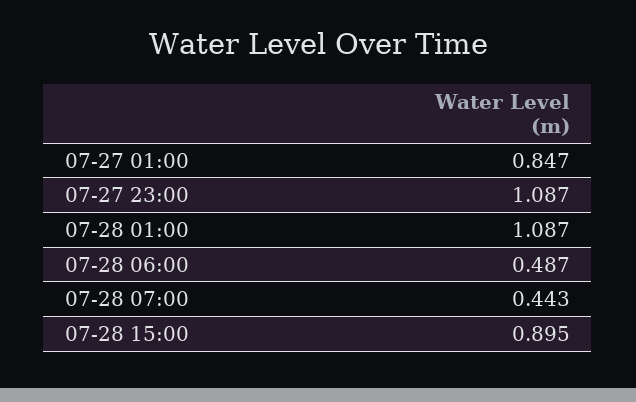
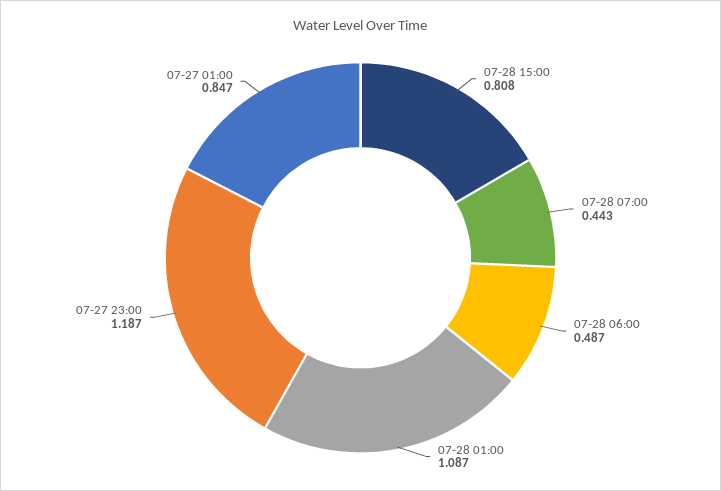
07-27 23:00: 1.087 -> 1.187
07-28 15:00: 0.895 -> 0.808

